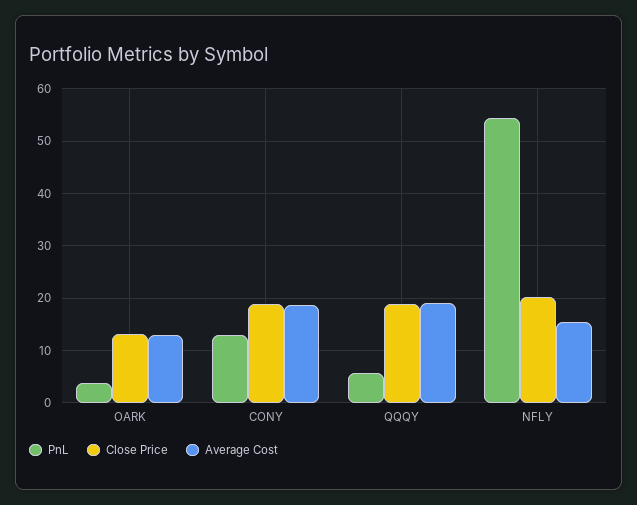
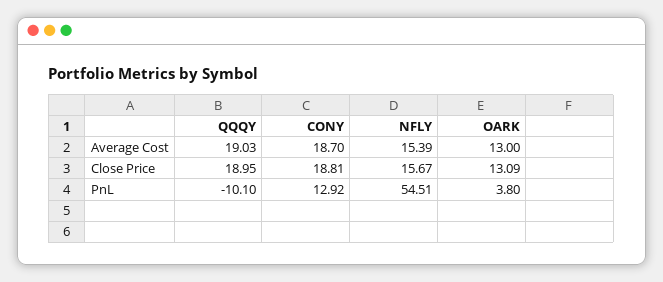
PnL, QQQY: 6 -> -10.1
Close Price, NFLY: 20 -> 15.67

